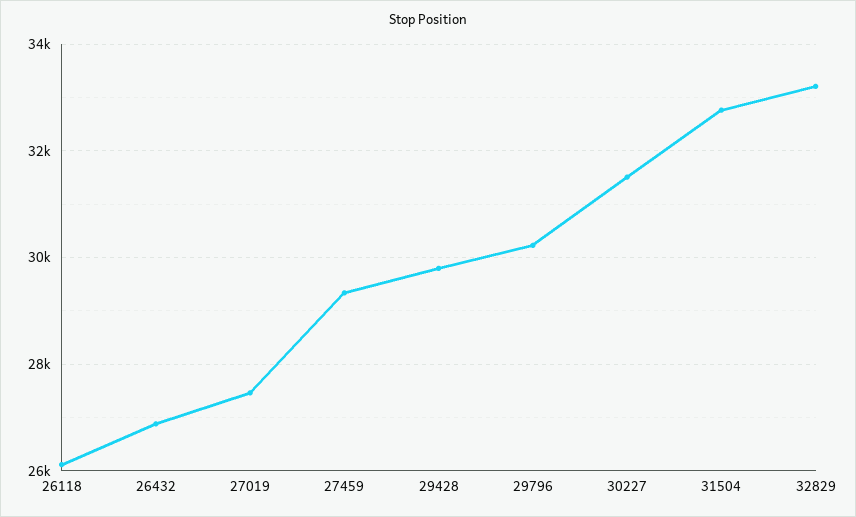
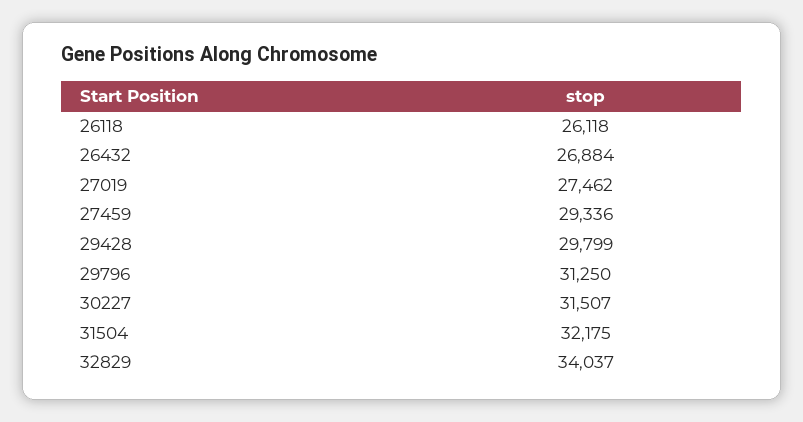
29796: 30200 -> 31250
31504: 32800 -> 32175
32829: 33200 -> 34037

